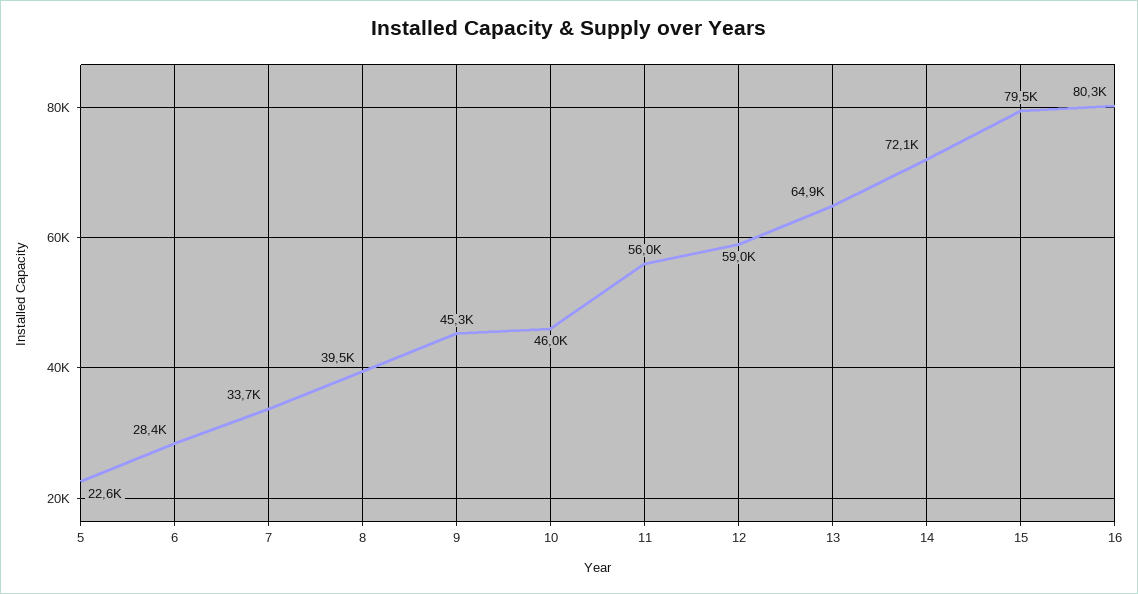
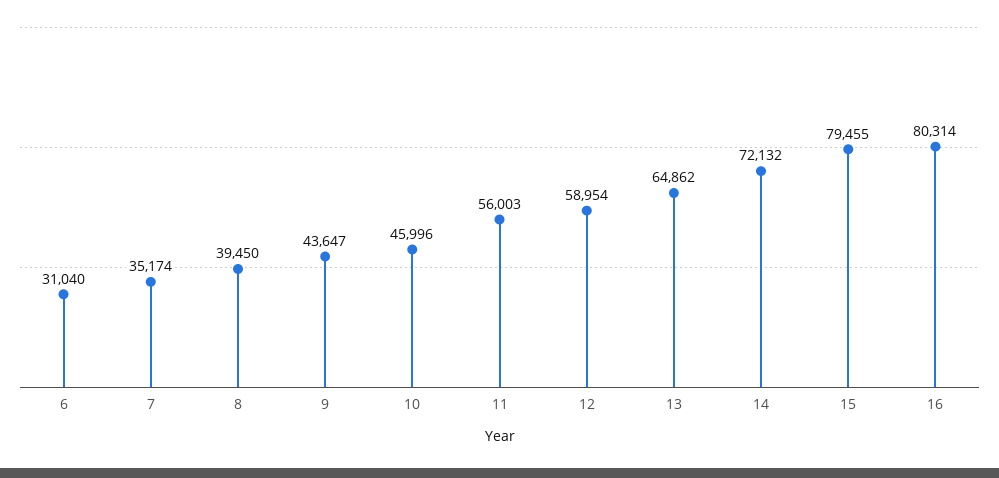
5: 22600 -> none
6: 28400 -> 31040
7: 33700 -> 35174
9: 45300 -> 43647

